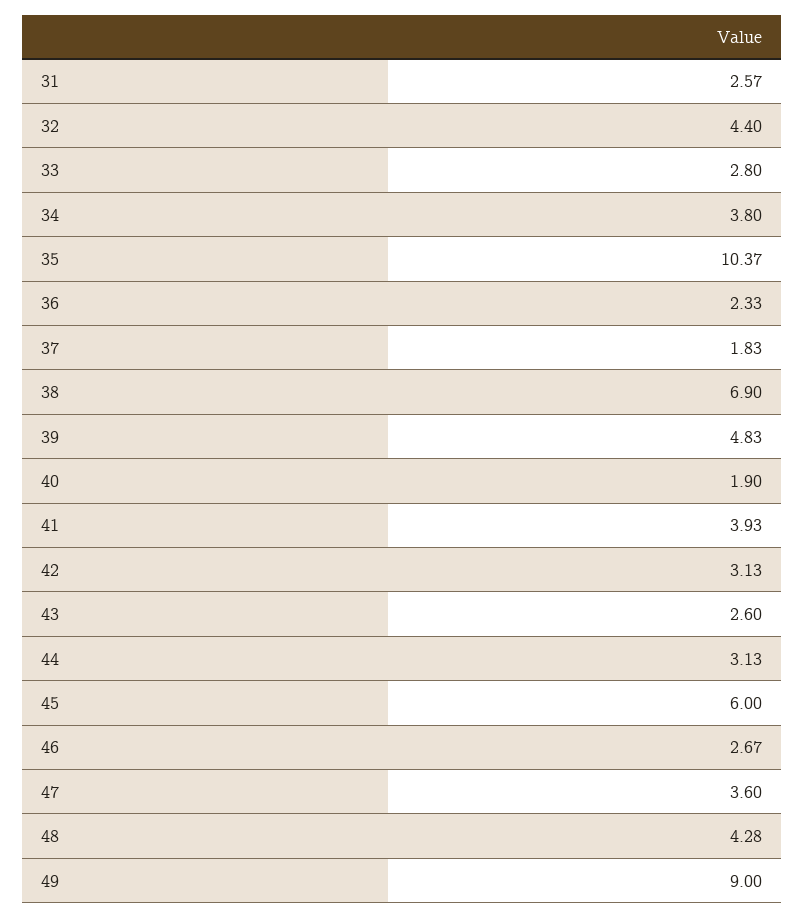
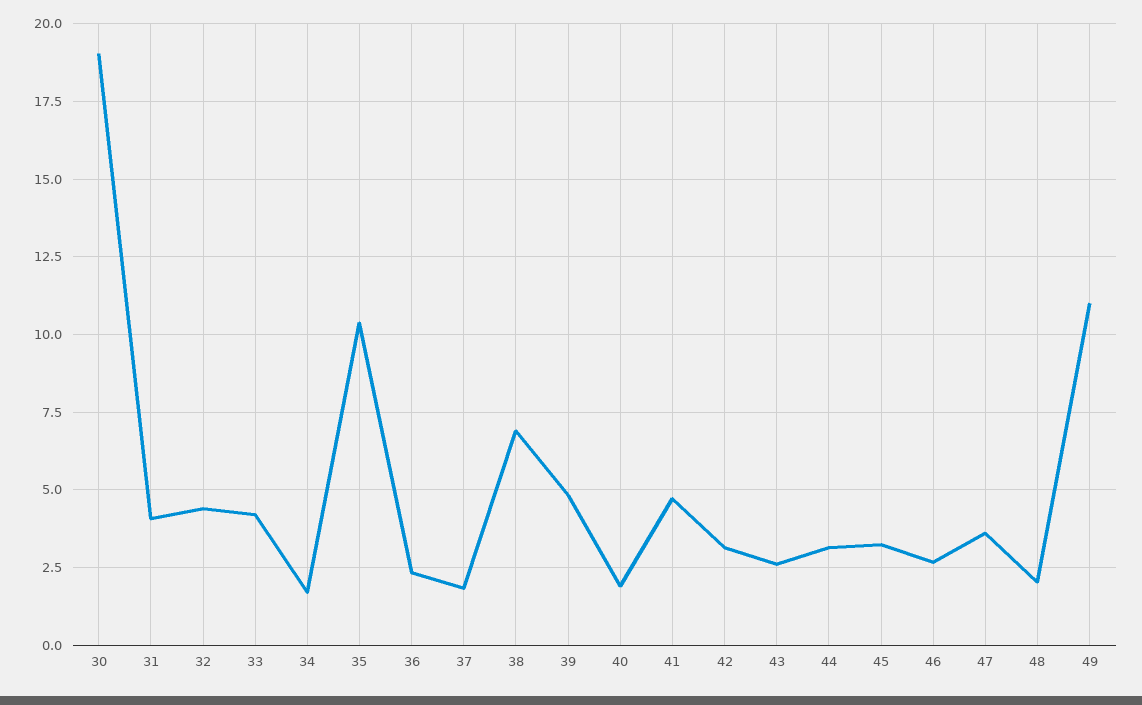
31: 2.57 -> 4
33: 2.8 -> 4.25
34: 3.8 -> 1.75
41: 3.93 -> 4.75
45: 6 -> 3.25
48: 4.28 -> 2
49: 9 -> 11
30: none -> 19

